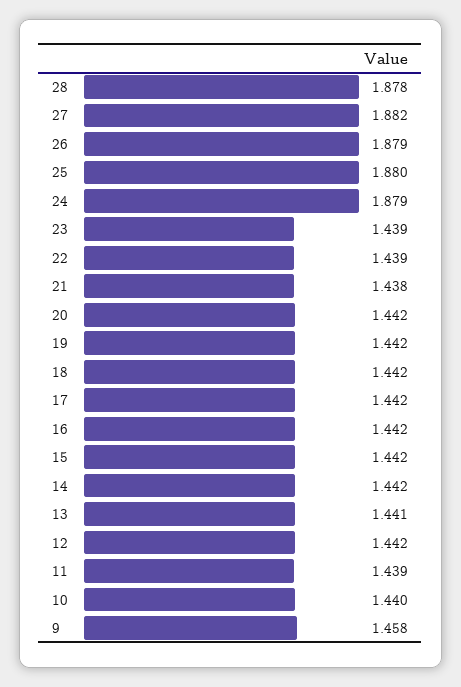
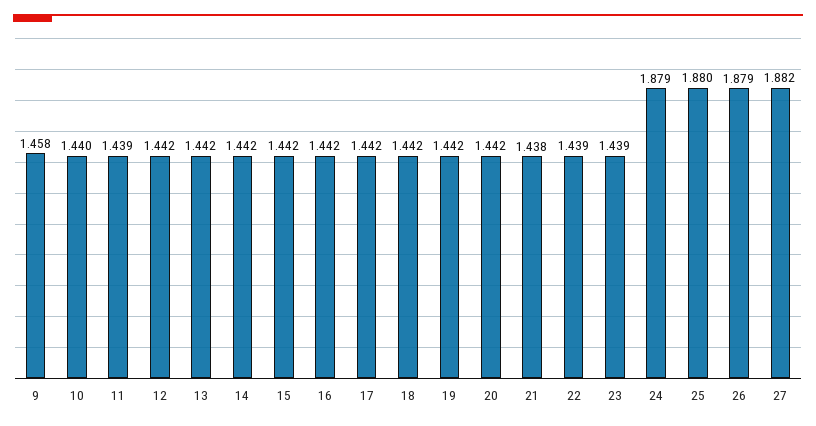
28: 1.878 -> none
13: 1.441 -> 1.442

